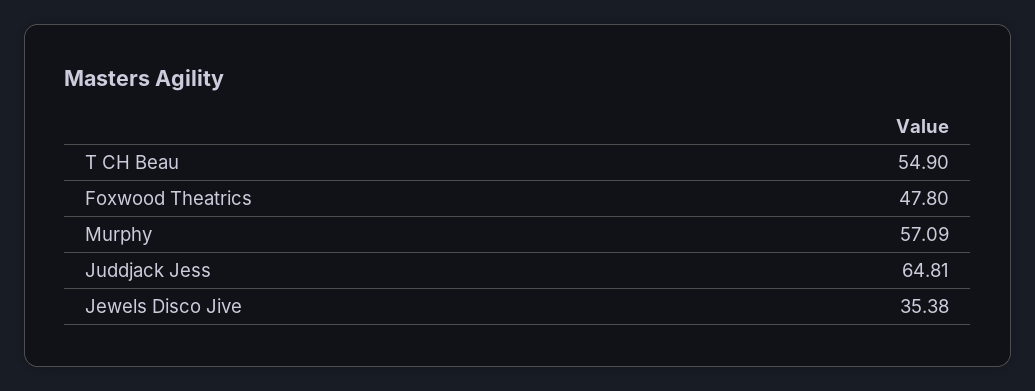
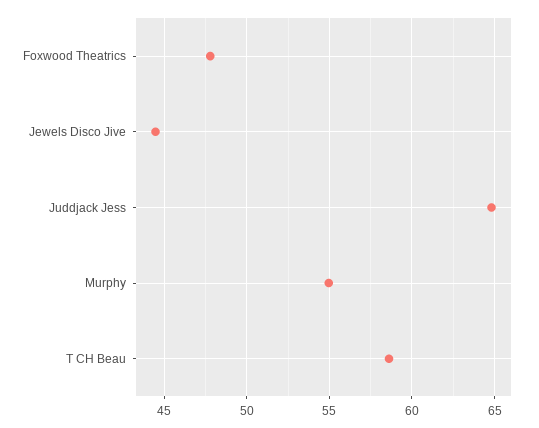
T CH Beau: 54.9 -> 58.5
Murphy: 57.09 -> 55
Jewels Disco Jive: 35.38 -> 44.5

